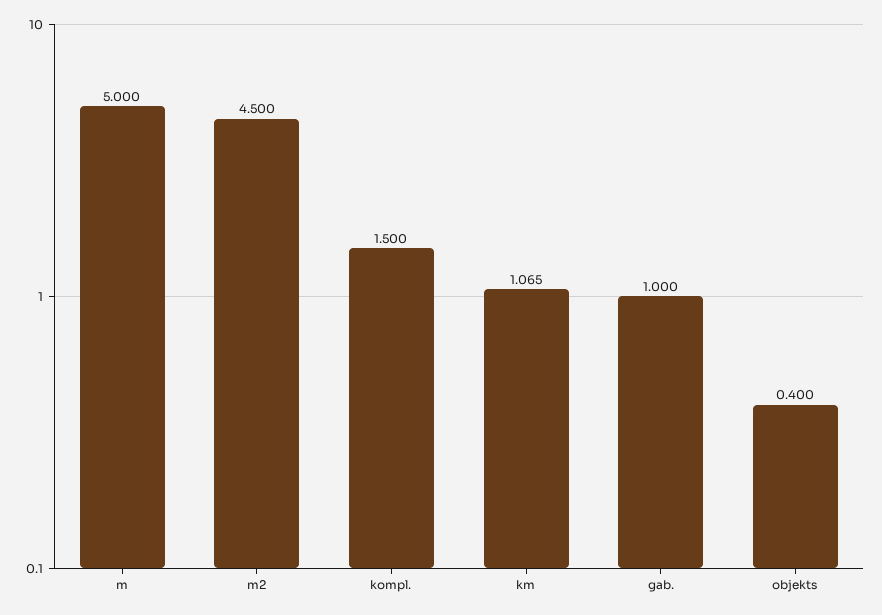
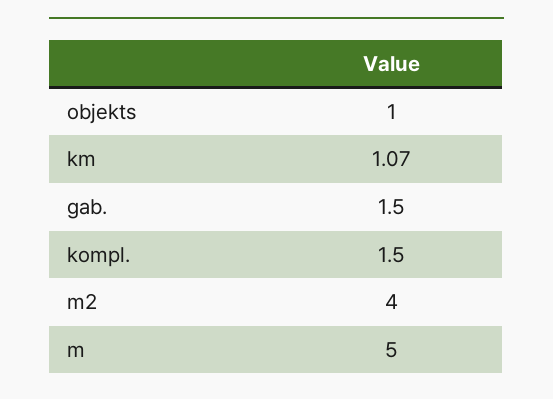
m2: 4.5 -> 4
gab.: 1 -> 1.5
objekts: 0.4 -> 1

